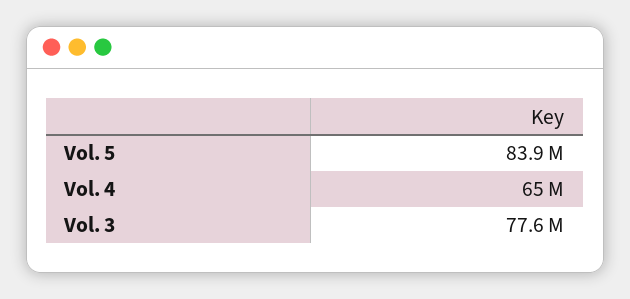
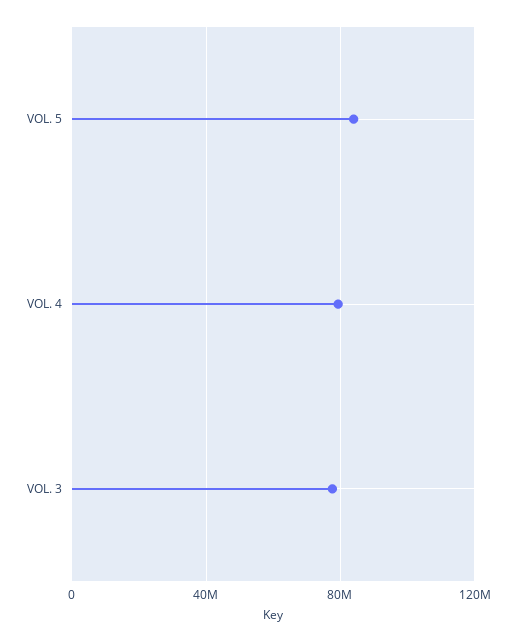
Vol. 4: 65000000 -> 80000000

